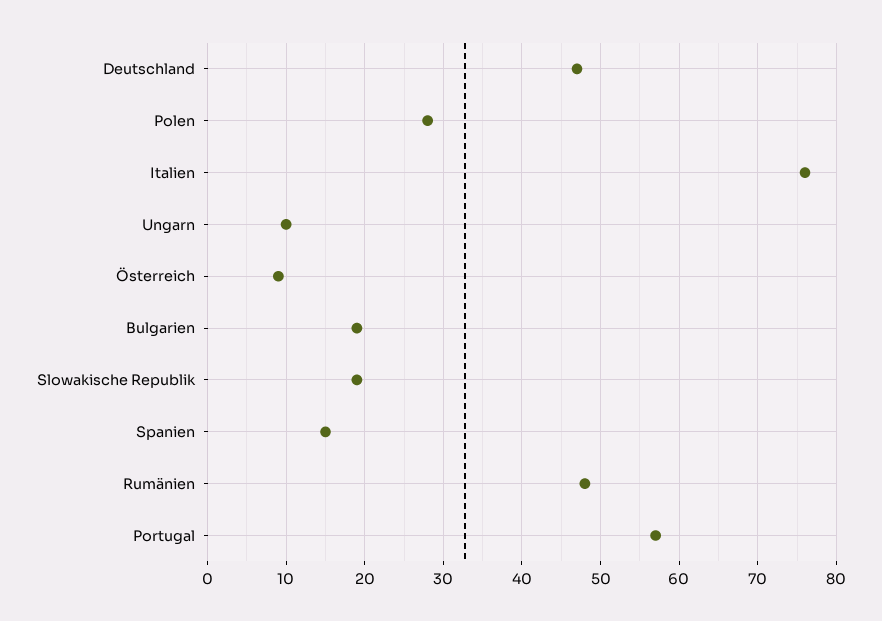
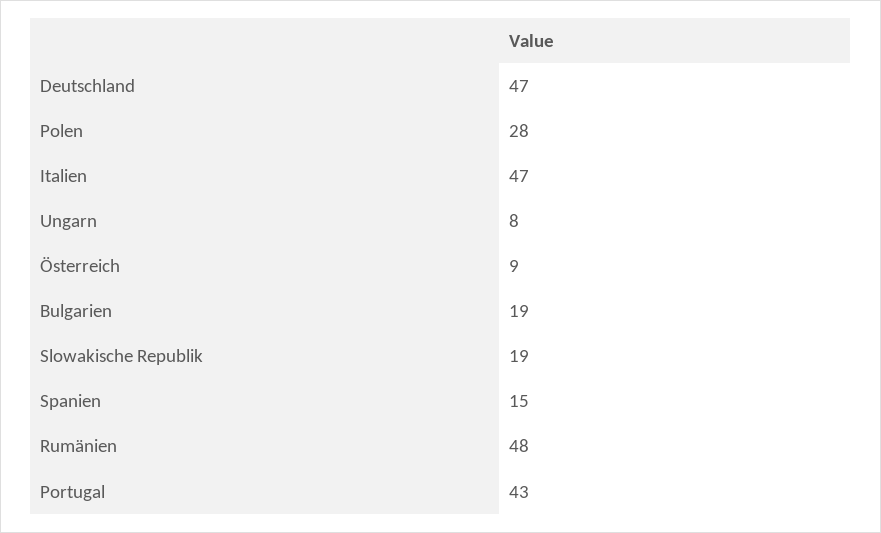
Italien: 76 -> 47
Ungarn: 10 -> 8
Portugal: 57 -> 43

